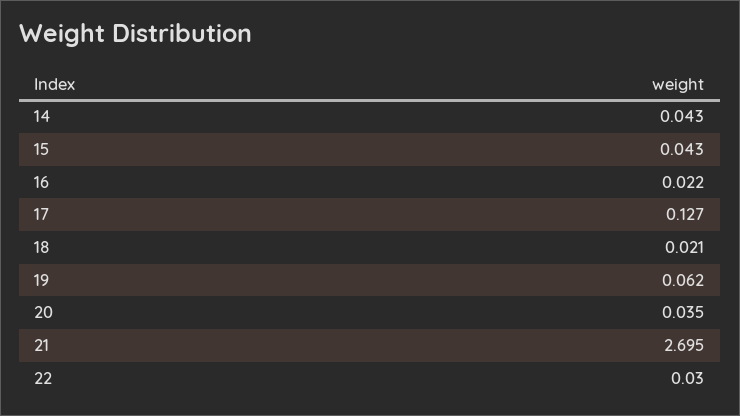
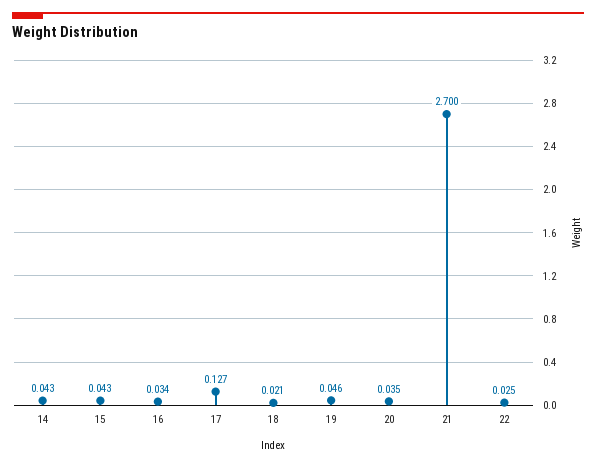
16: 0.022 -> 0.034
19: 0.062 -> 0.046
21: 2.695 -> 2.7
22: 0.03 -> 0.025

